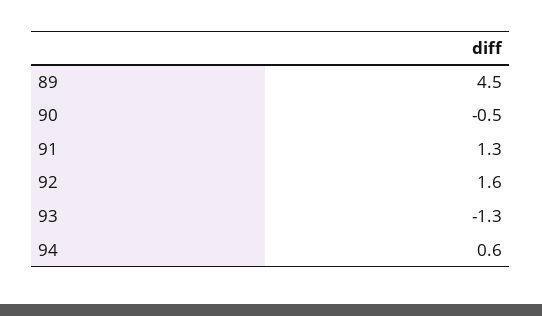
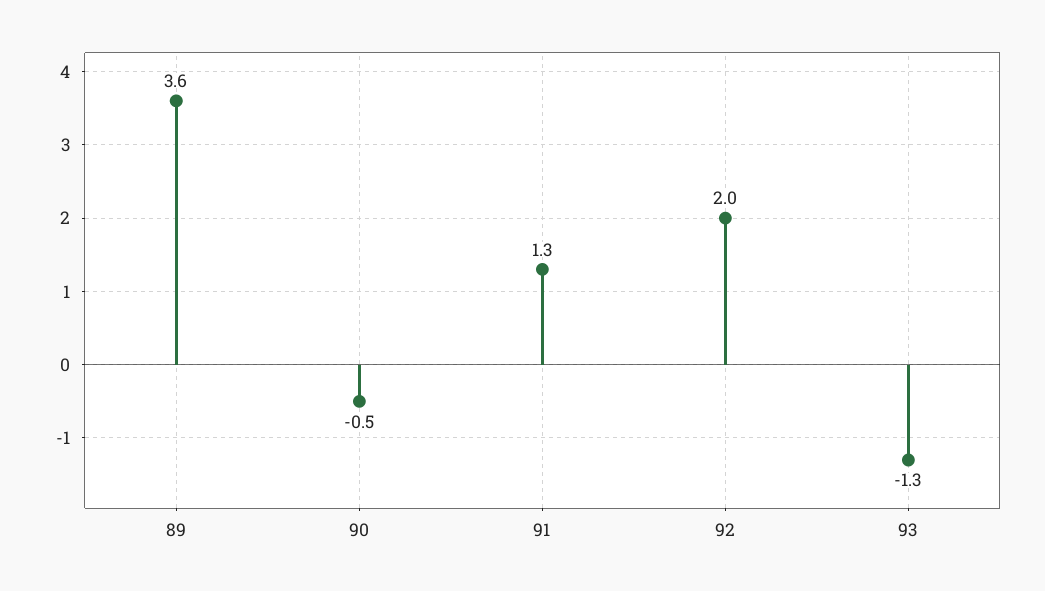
89: 4.5 -> 3.6
92: 1.6 -> 2
94: 0.6 -> none

